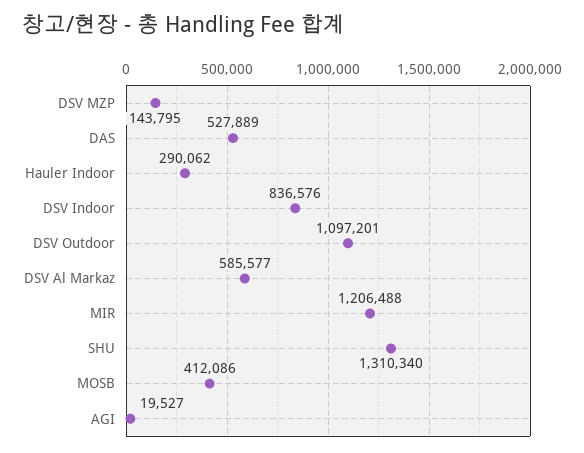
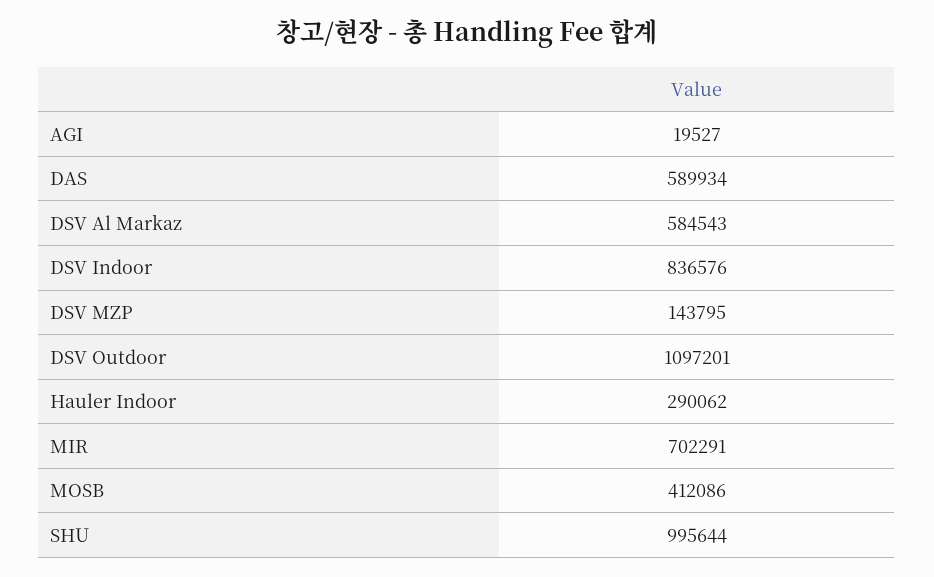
DAS: 527889 -> 589934
DSV Al Markaz: 585577 -> 584543
MIR: 1206488 -> 702291
SHU: 1310340 -> 995644

